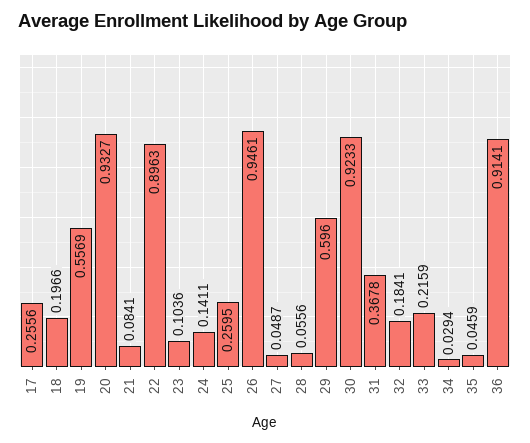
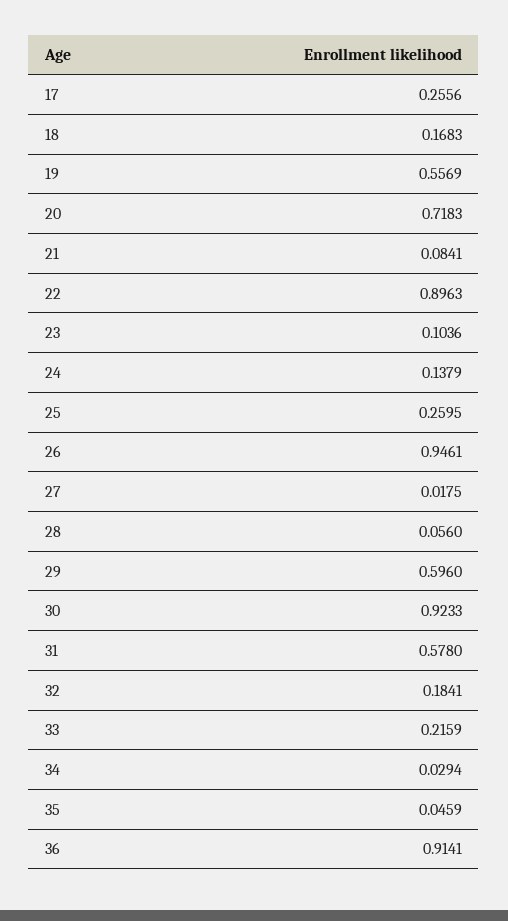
18: 0.1966 -> 0.1683
20: 0.9327 -> 0.7183
24: 0.1411 -> 0.1379
27: 0.0487 -> 0.0175
28: 0.0556 -> 0.056
31: 0.3678 -> 0.578

